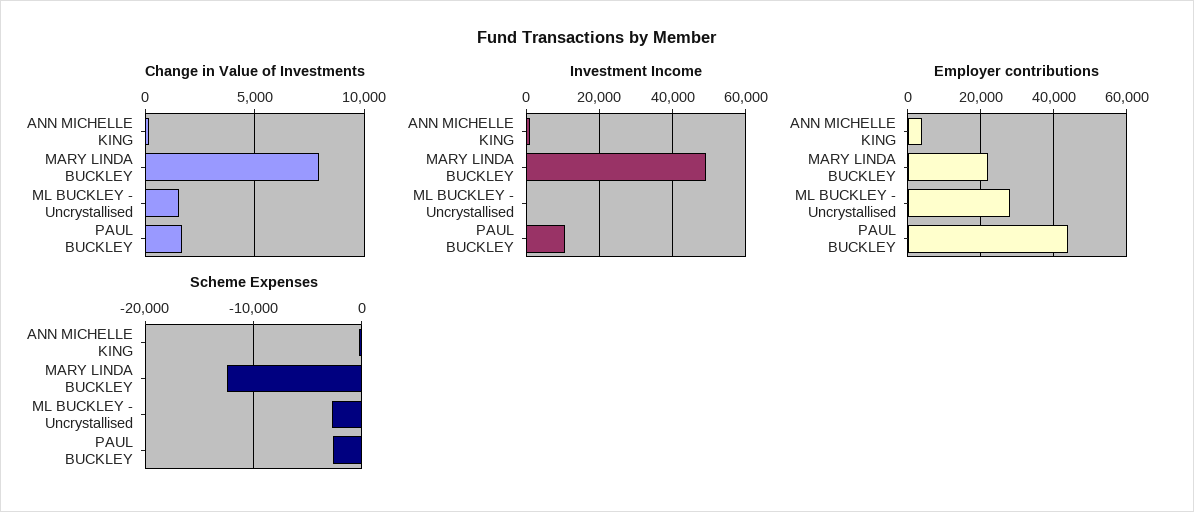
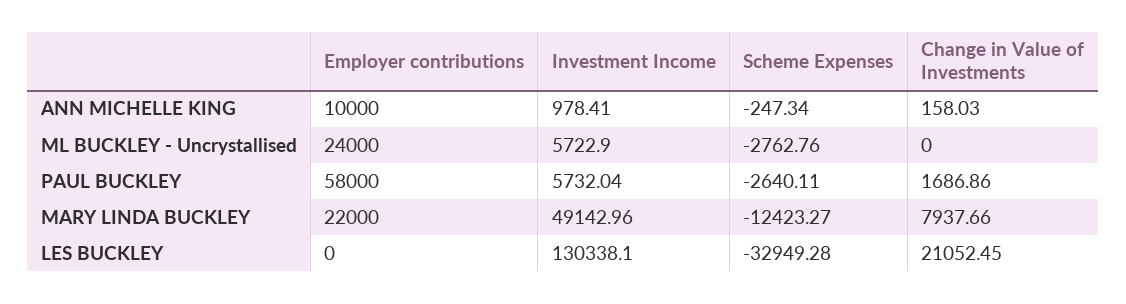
Change in Value of Investments, ML BUCKLEY - Uncrystallised: 1500 -> 0
Investment Income, ML BUCKLEY - Uncrystallised: 0 -> 5722.9
Investment Income, PAUL BUCKLEY: 10000 -> 5732.04
Employer contributions, ANN MICHELLE KING: 4000 -> 10000
Employer contributions, ML BUCKLEY - Uncrystallised: 28000 -> 24000
Employer contributions, PAUL BUCKLEY: 44000 -> 58000
Employer contributions, LES BUCKLEY: none -> 0
Investment Income, LES BUCKLEY: none -> 130338.1
Scheme Expenses, LES BUCKLEY: none -> -32949.28
Change in Value of Investments, LES BUCKLEY: none -> 21052.45

